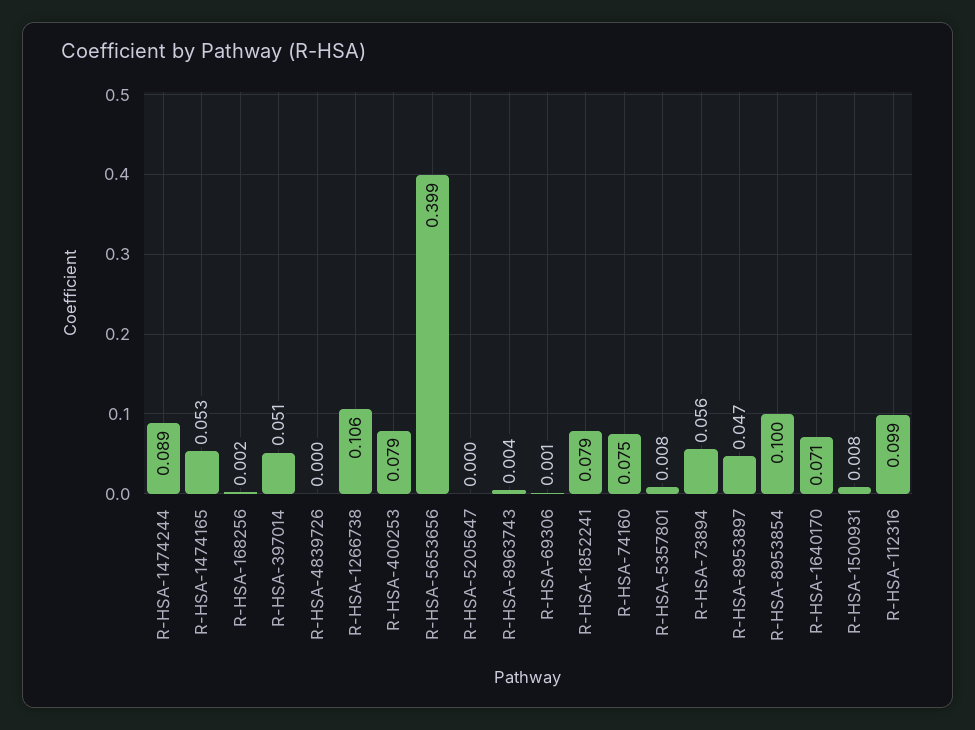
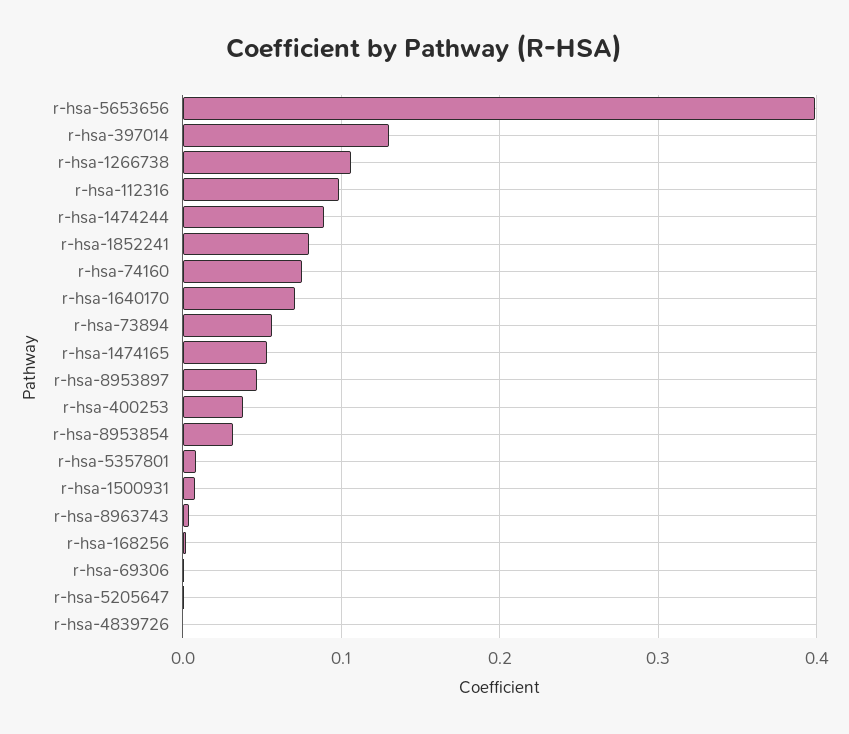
R-HSA-397014: 0.051 -> 0.13
R-HSA-400253: 0.079 -> 0.04
R-HSA-8953854: 0.1 -> 0.03

